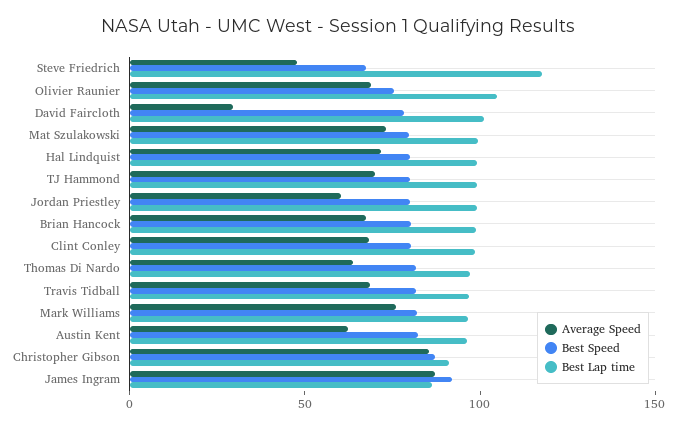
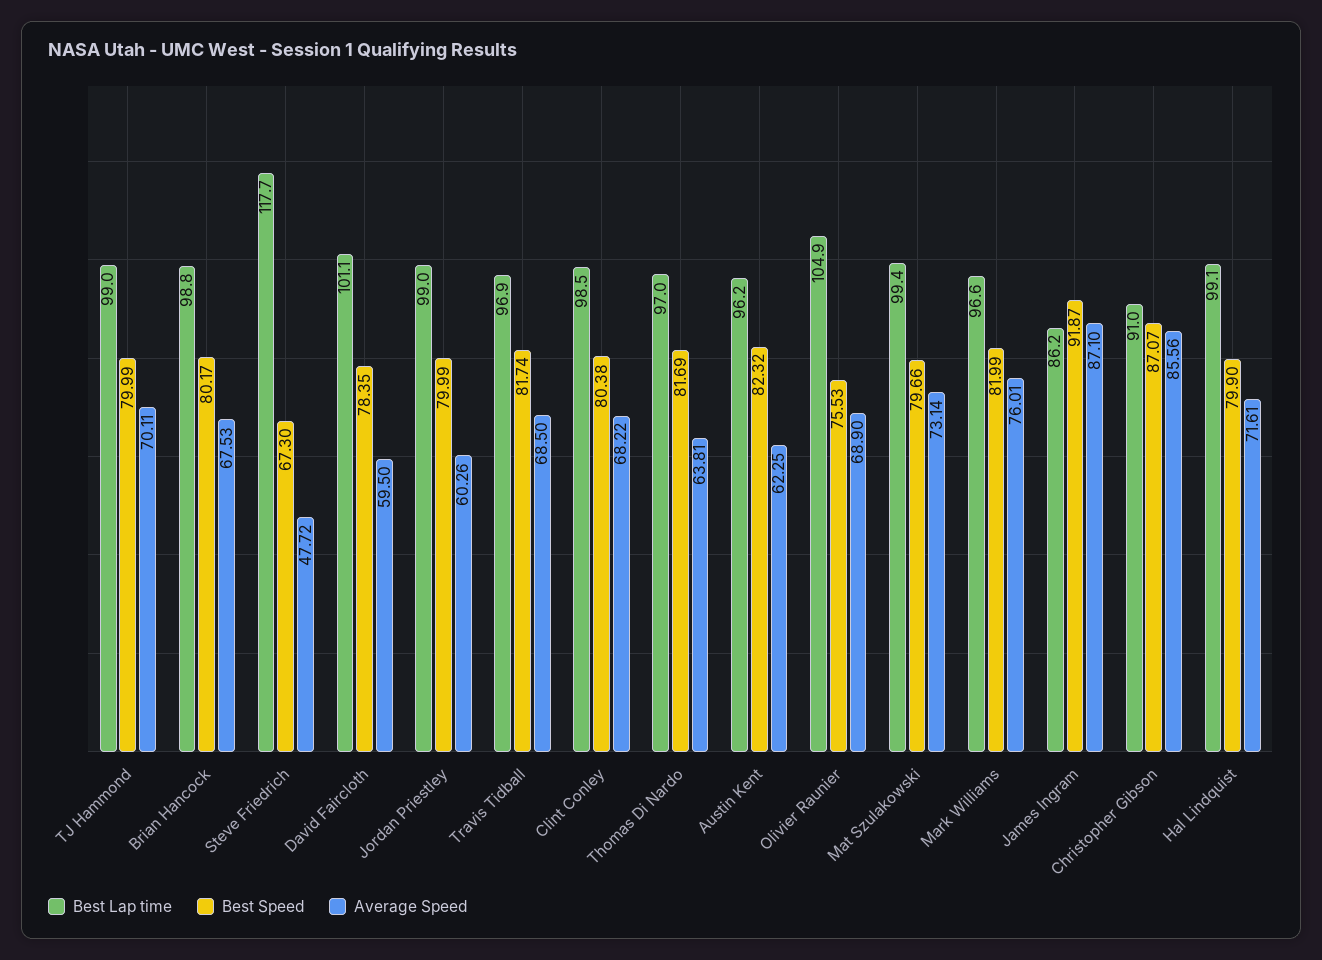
Average Speed, David Faircloth: 30 -> 59.5

